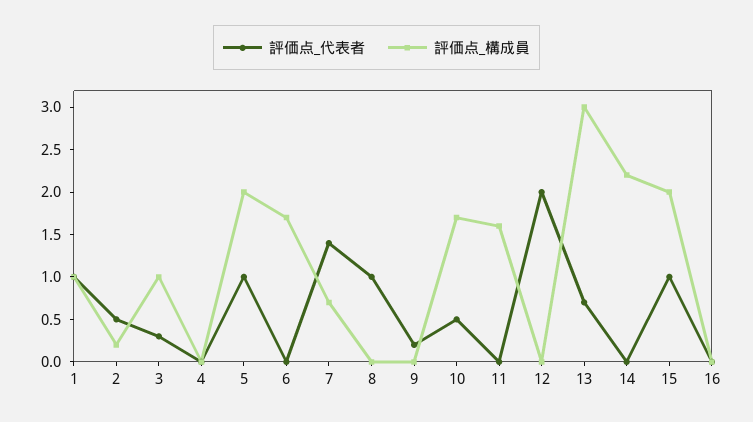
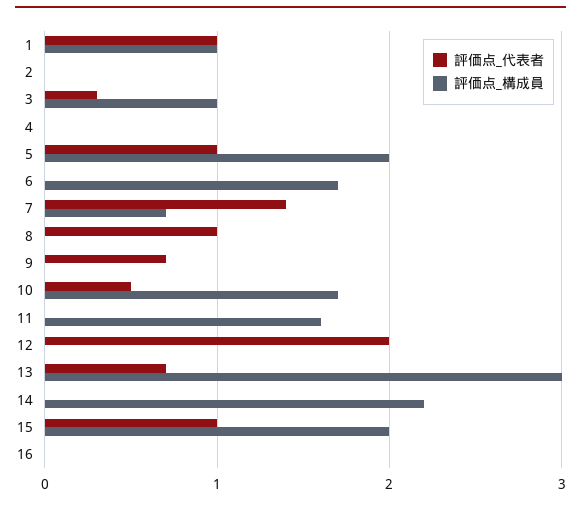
評価点_代表者, 2: 0.5 -> 0
評価点_構成員, 2: 0.2 -> 0
評価点_代表者, 9: 0.2 -> 0.7

